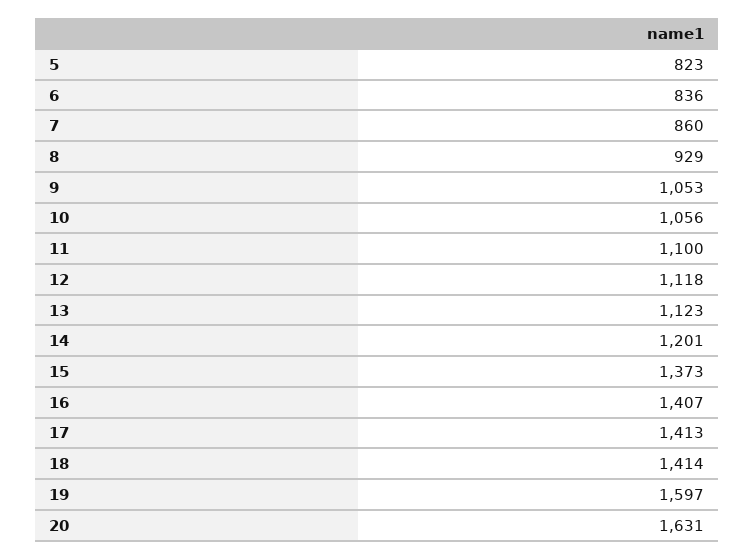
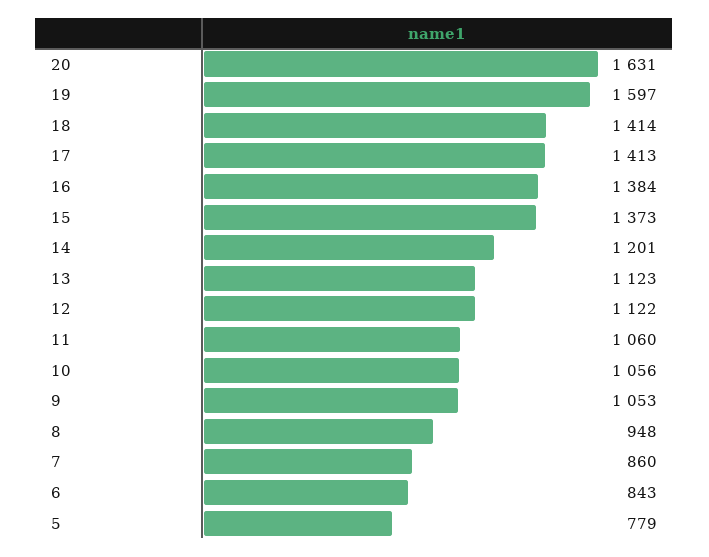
5: 823 -> 779
6: 836 -> 843
8: 929 -> 948
11: 1100 -> 1060
12: 1118 -> 1122
16: 1407 -> 1384

